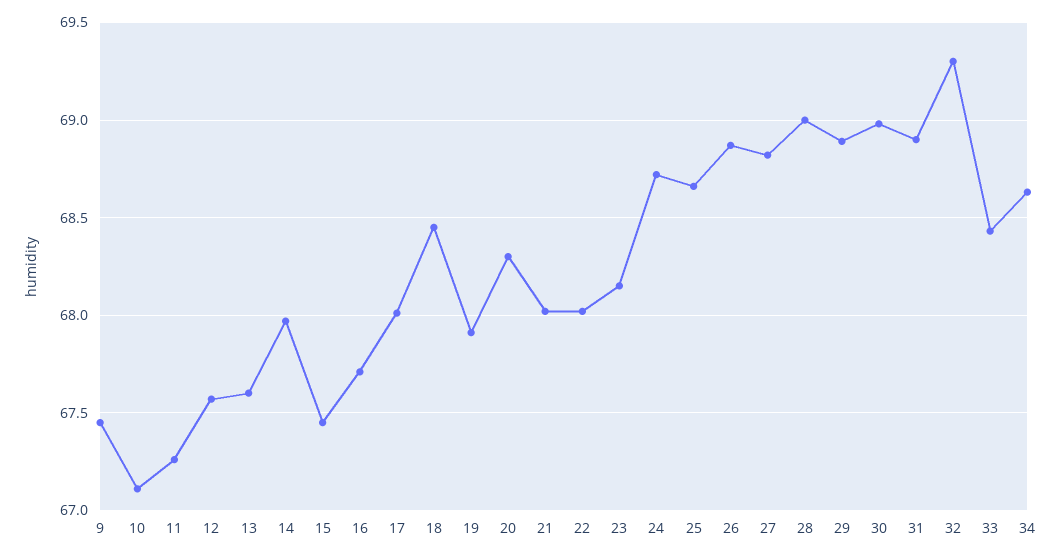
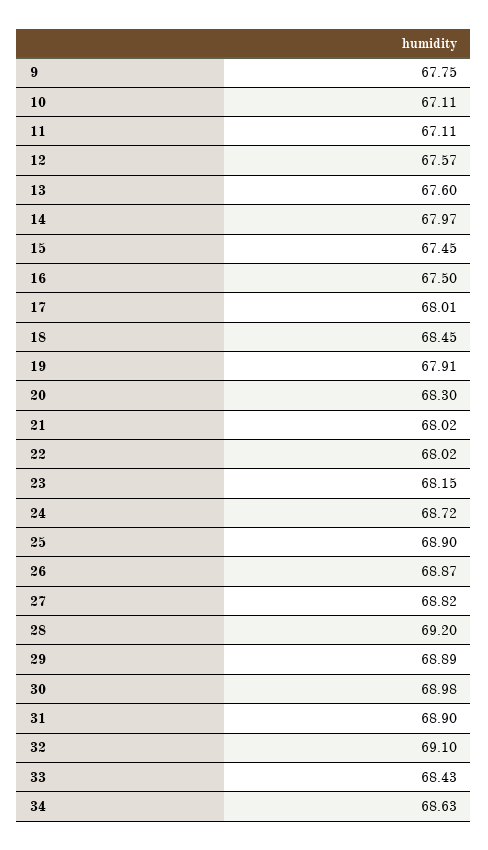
9: 67.45 -> 67.75
11: 67.25 -> 67.11
16: 67.7 -> 67.5
25: 68.65 -> 68.9
28: 69 -> 69.2
32: 69.3 -> 69.1

